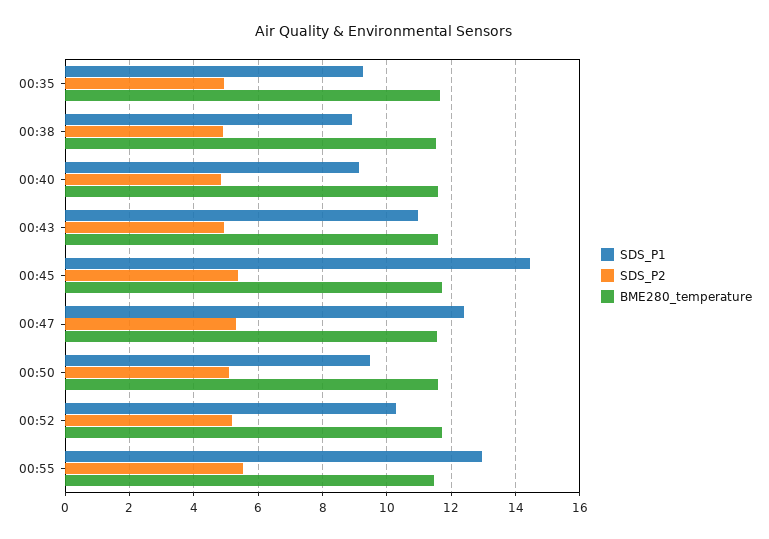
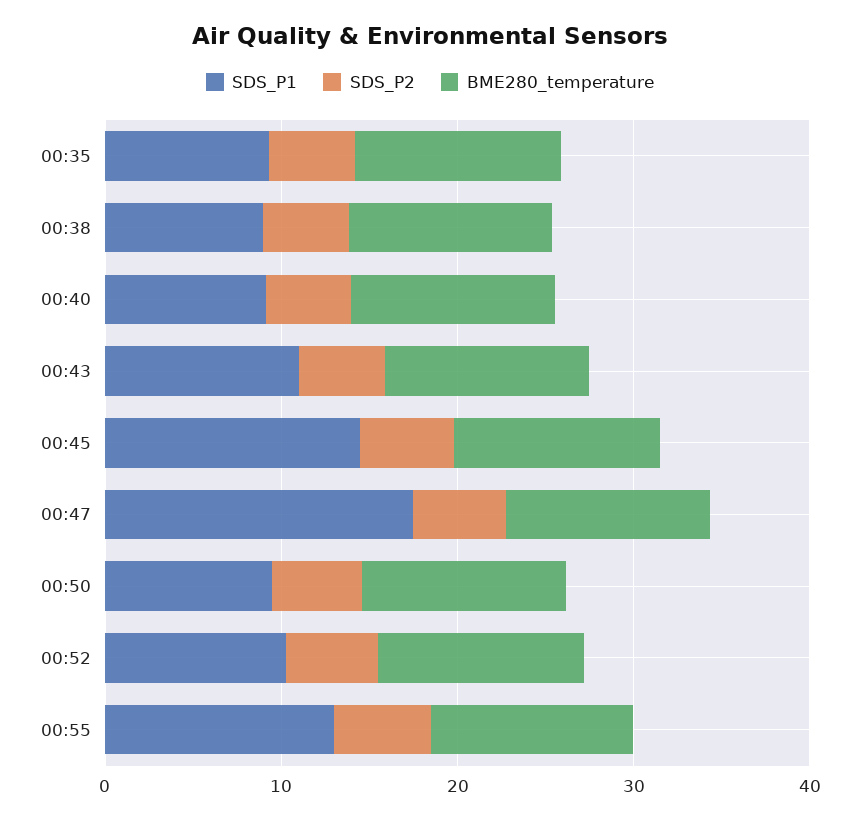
SDS_P1, 00:47: 12.4 -> 18

